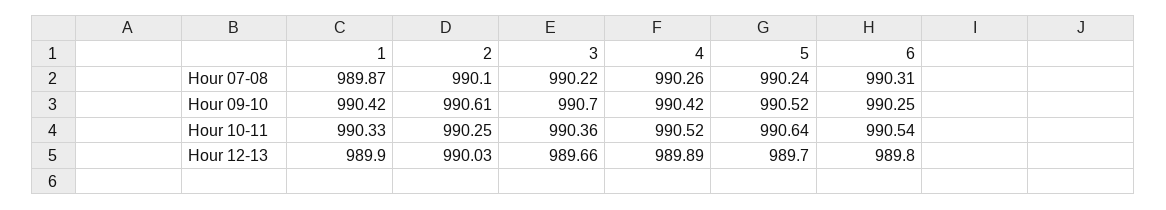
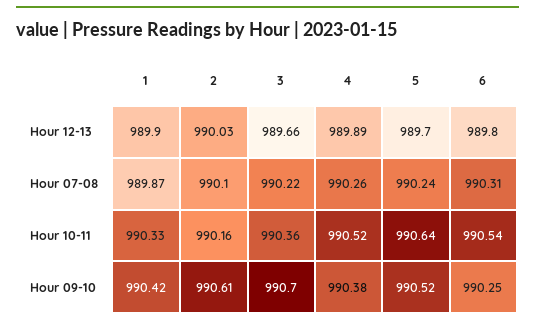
4, Hour 09-10: 990.42 -> 990.38
2, Hour 10-11: 990.25 -> 990.16

